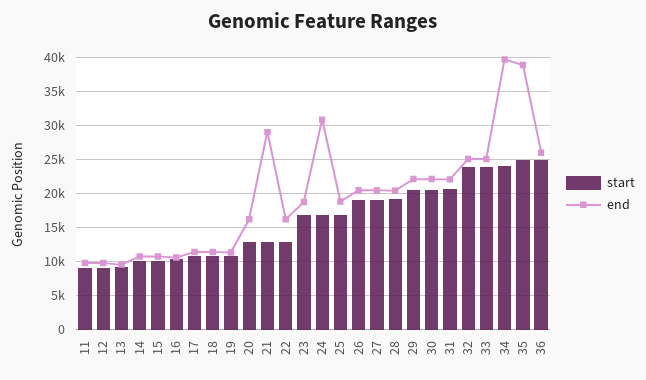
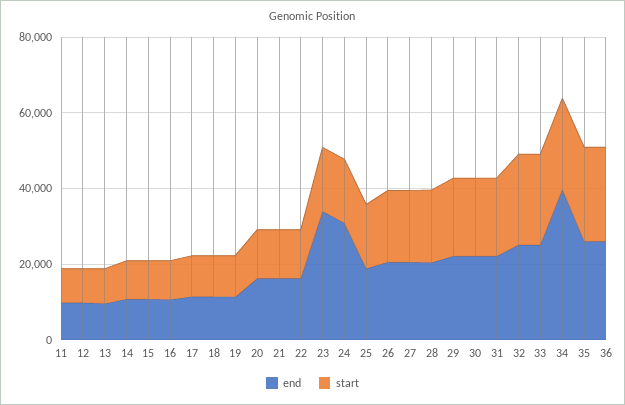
end, 21: 29000 -> 15000
end, 23: 19000 -> 35000
end, 35: 39000 -> 25000

